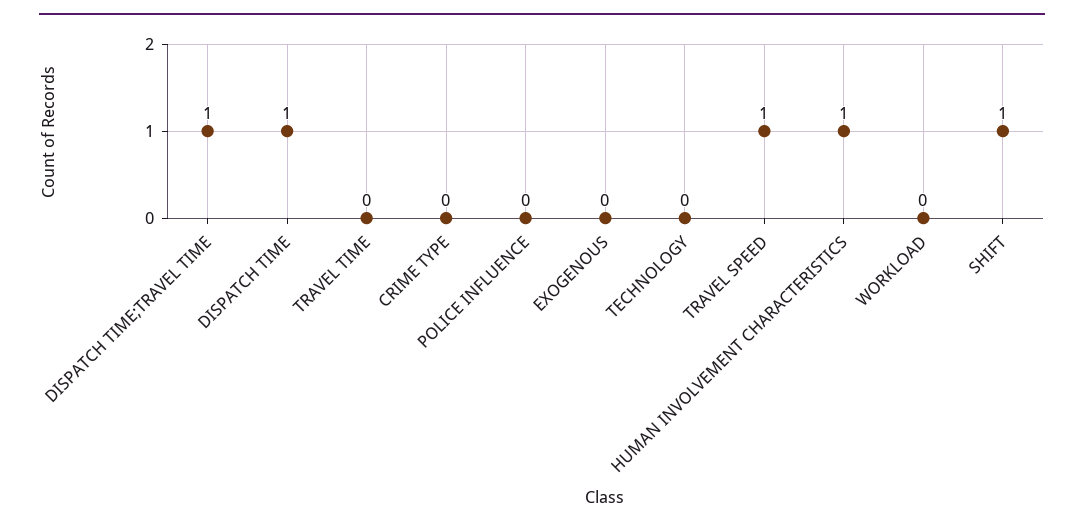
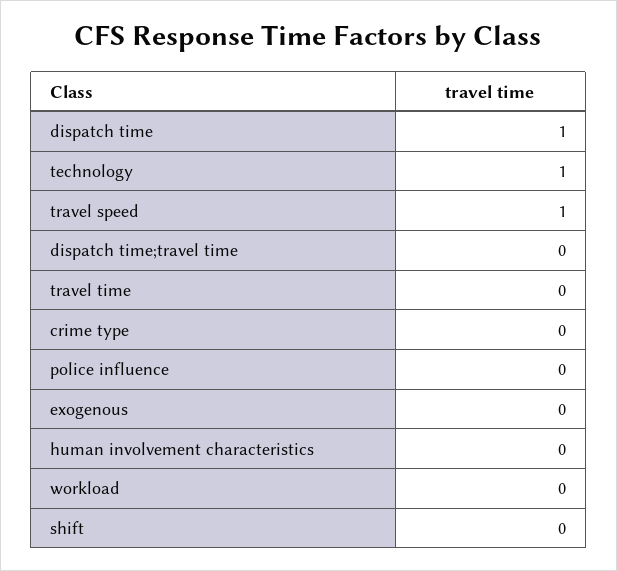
DISPATCH TIME;TRAVEL TIME: 1 -> 0
TECHNOLOGY: 0 -> 1
HUMAN INVOLVEMENT CHARACTERISTICS: 1 -> 0
SHIFT: 1 -> 0

